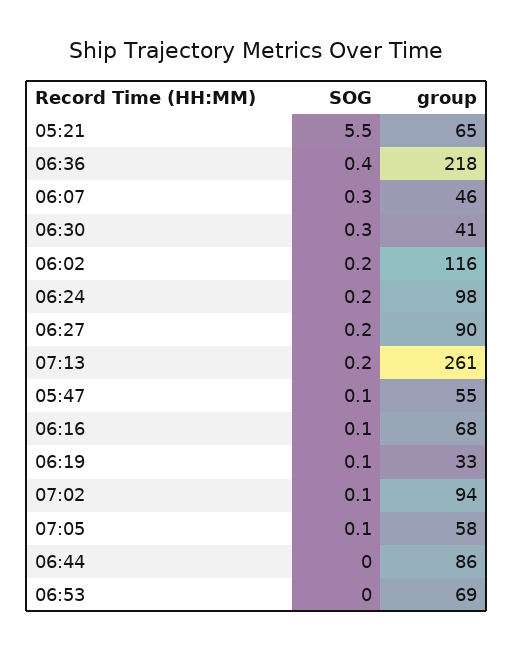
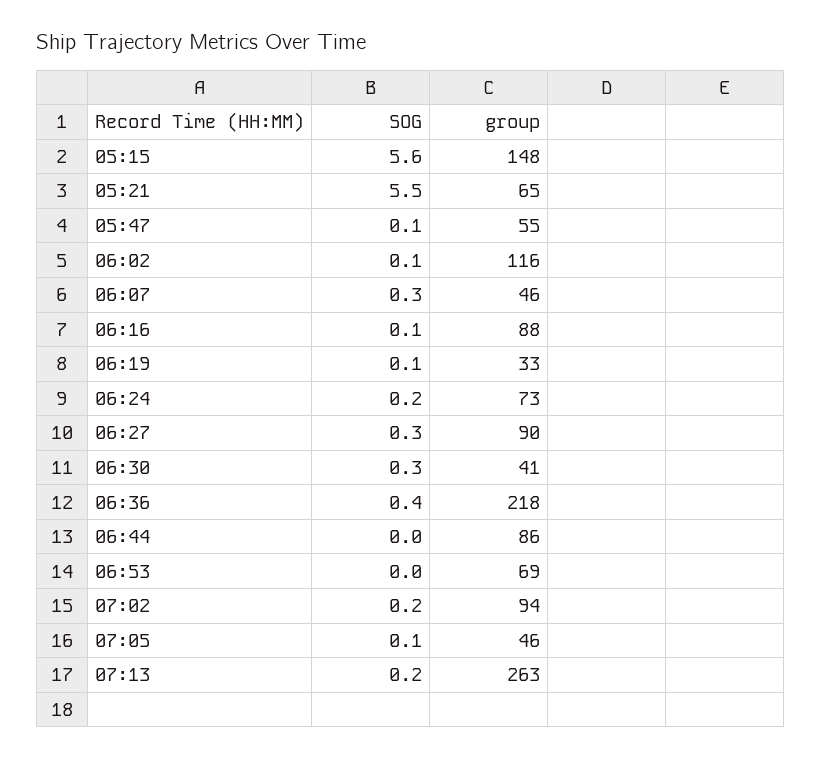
SOG, 06:02: 0.2 -> 0.1
group, 06:24: 98 -> 73
SOG, 06:27: 0.2 -> 0.3
group, 07:13: 261 -> 263
group, 06:16: 68 -> 88
SOG, 07:02: 0.1 -> 0.2
group, 07:05: 58 -> 46
SOG, 05:15: none -> 5.6
group, 05:15: none -> 148

